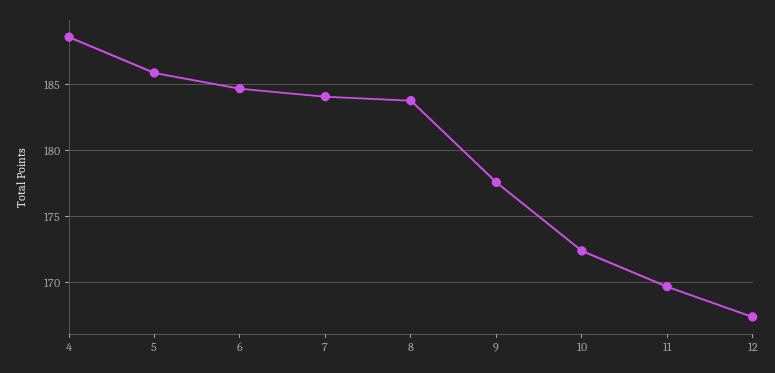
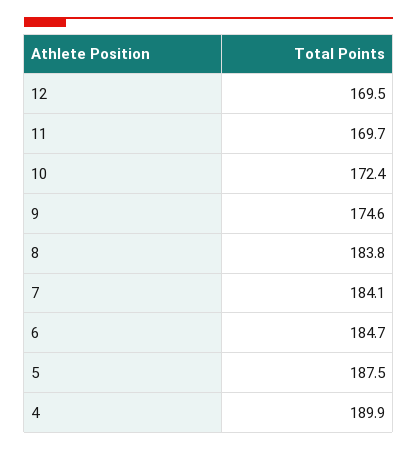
4: 188.5 -> 189.9
5: 186 -> 187.5
9: 177.5 -> 174.6
12: 167.5 -> 169.5

